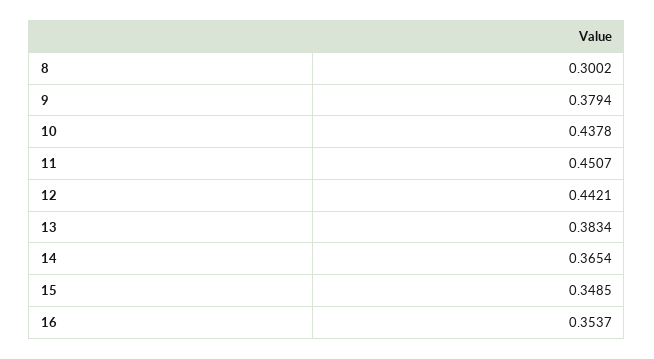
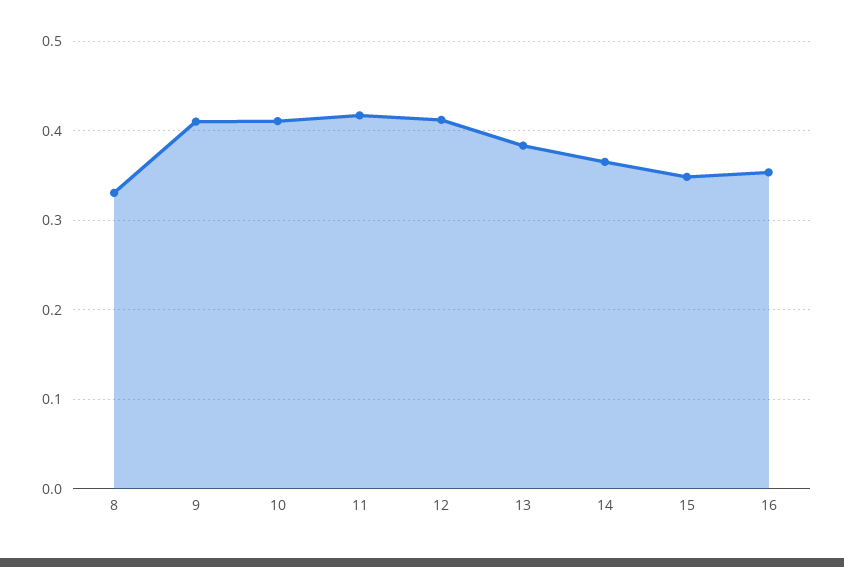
8: 0.3002 -> 0.33
9: 0.3794 -> 0.41
10: 0.4378 -> 0.41
11: 0.4507 -> 0.42
12: 0.4421 -> 0.41

